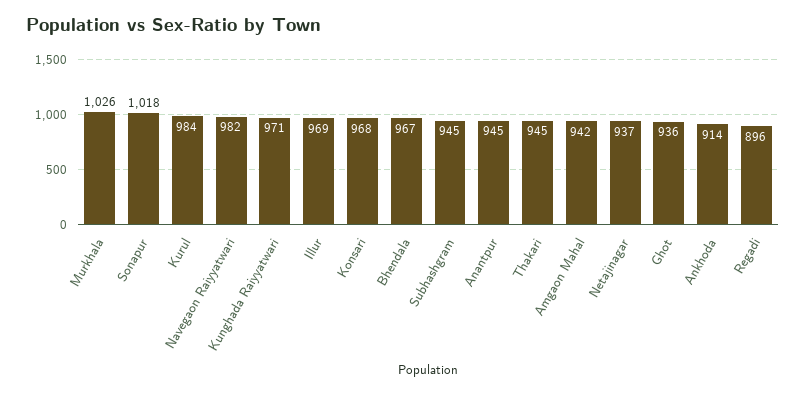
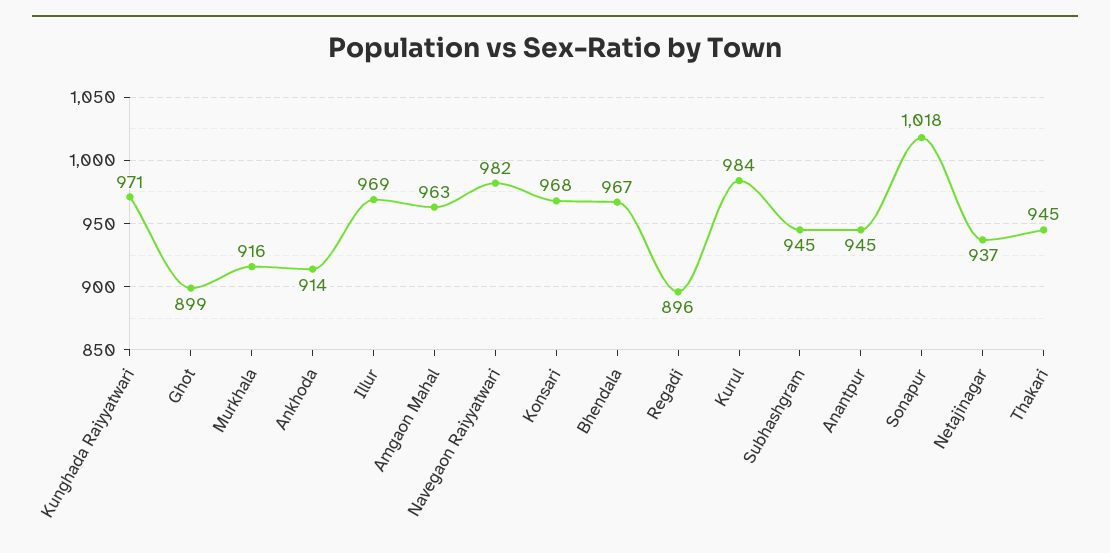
Murkhala: 1026 -> 916
Amgaon Mahal: 942 -> 963
Ghot: 936 -> 899

